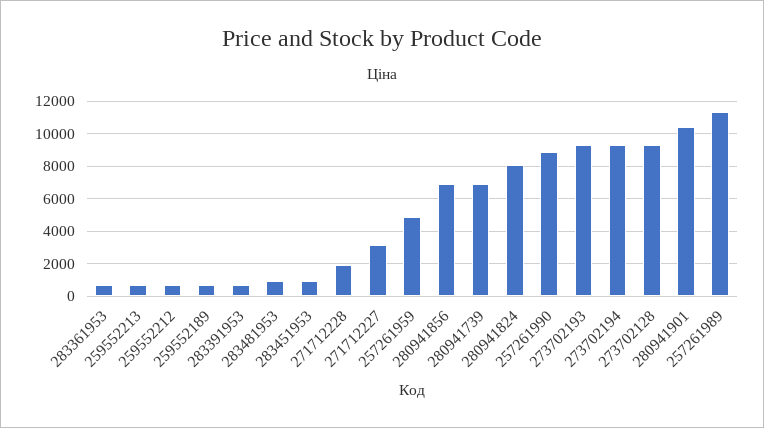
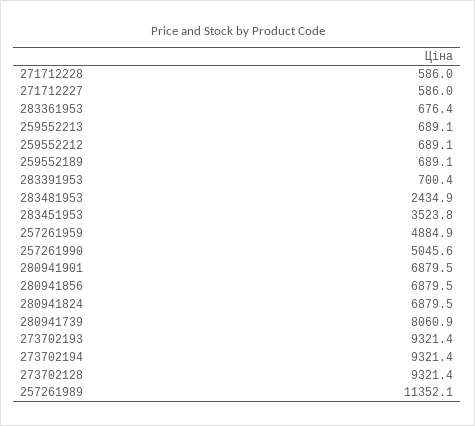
283481953: 1000 -> 2434.9
283451953: 1000 -> 3523.8
271712228: 2000 -> 586
271712227: 3000 -> 586
280941739: 7000 -> 8060.9
280941824: 8000 -> 6879.5
257261990: 9000 -> 5045.6
280941901: 10500 -> 6879.5

